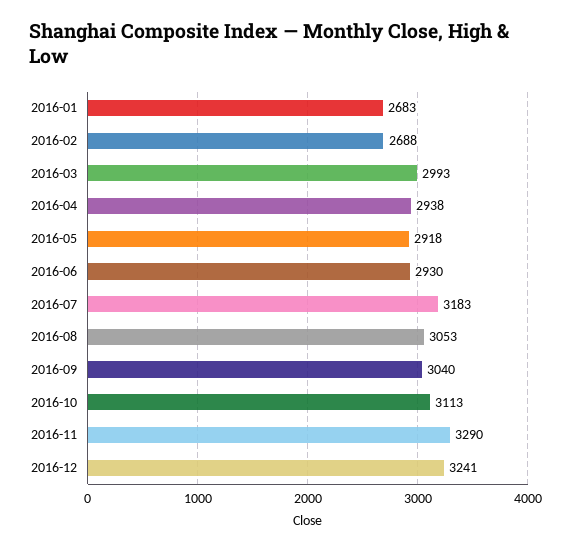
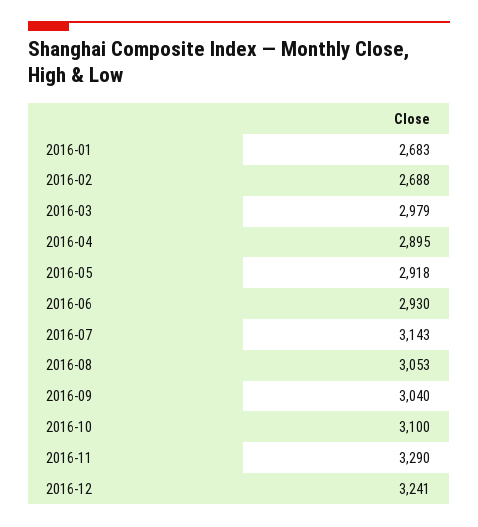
2016-03: 2993 -> 2979
2016-04: 2938 -> 2895
2016-07: 3183 -> 3143
2016-10: 3113 -> 3100

